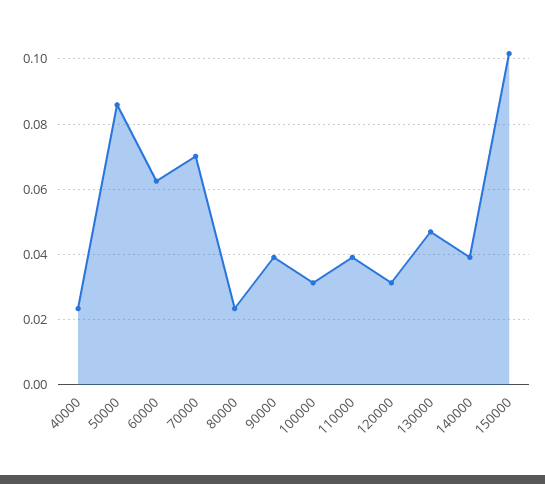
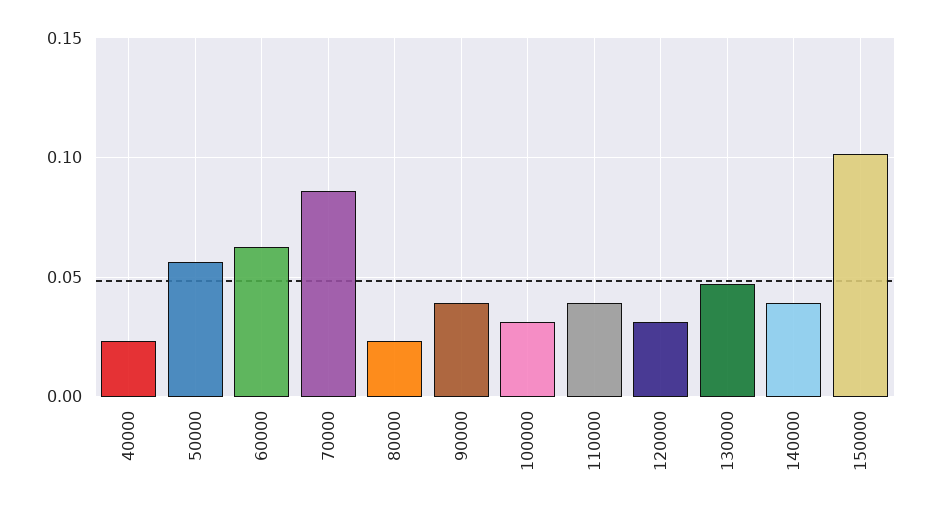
50000: 0.086 -> 0.055
70000: 0.07 -> 0.085

